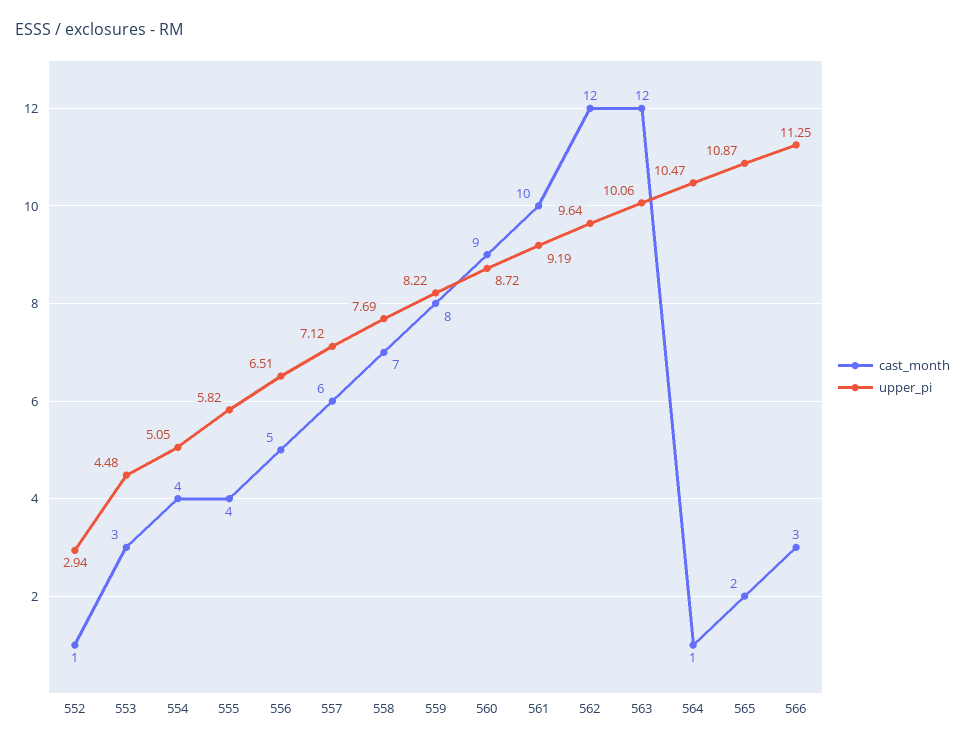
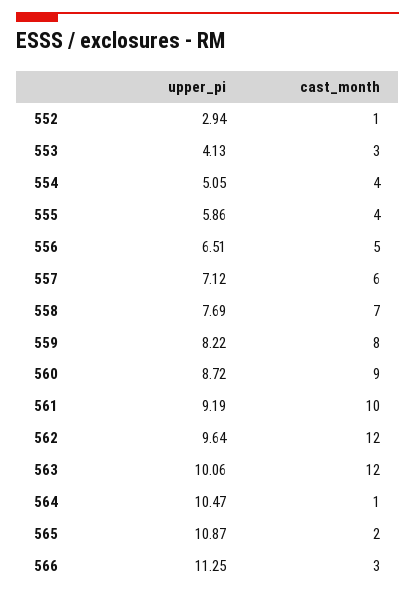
upper_pi, 553: 4.48 -> 4.13
upper_pi, 555: 5.82 -> 5.86

